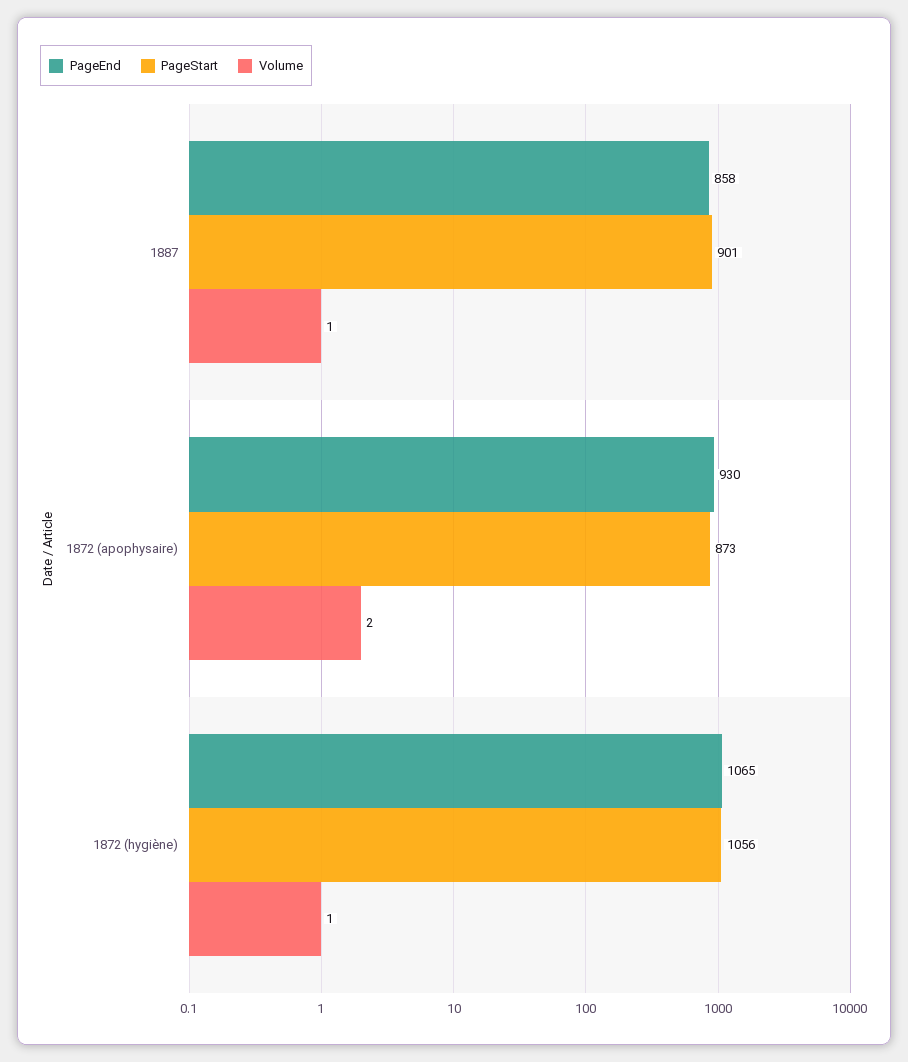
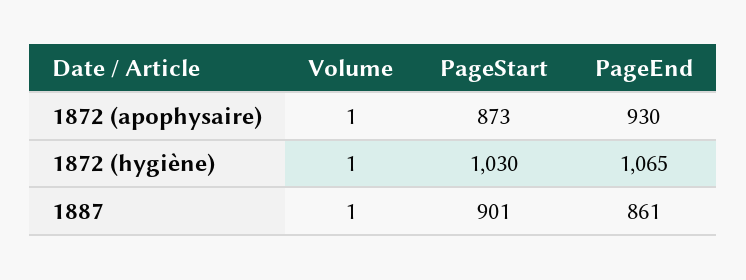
PageEnd, 1887: 858 -> 861
Volume, 1872 (apophysaire): 2 -> 1
PageStart, 1872 (hygiène): 1056 -> 1030

